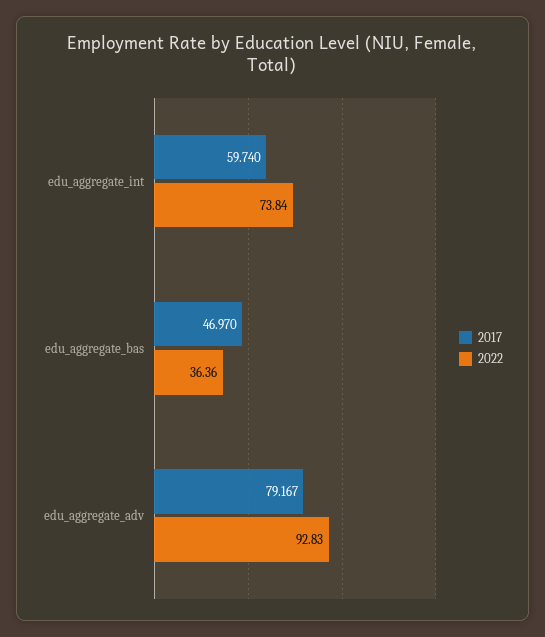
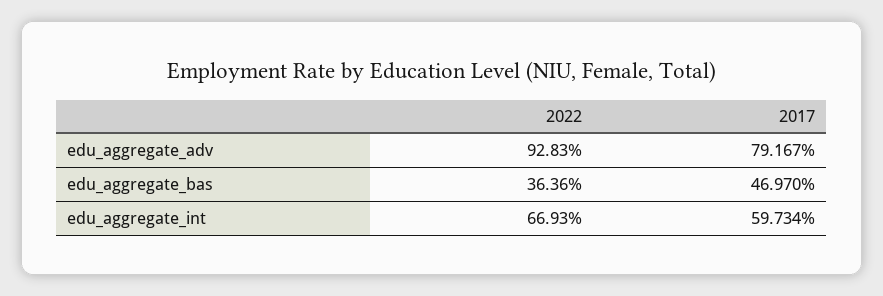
2017, edu_aggregate_int: 59.74 -> 59.734
2022, edu_aggregate_int: 73.84 -> 66.93

